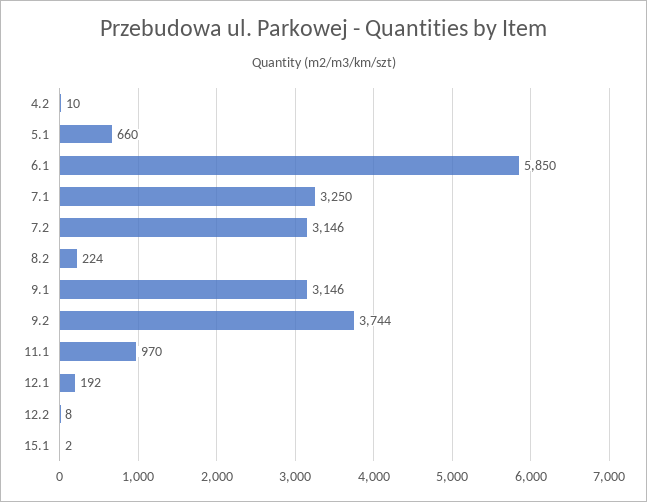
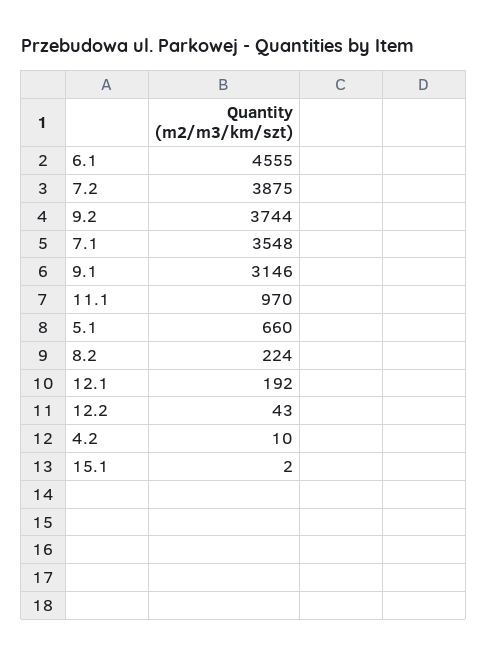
6.1: 5850 -> 4555
7.1: 3250 -> 3548
7.2: 3146 -> 3875
12.2: 8 -> 43

